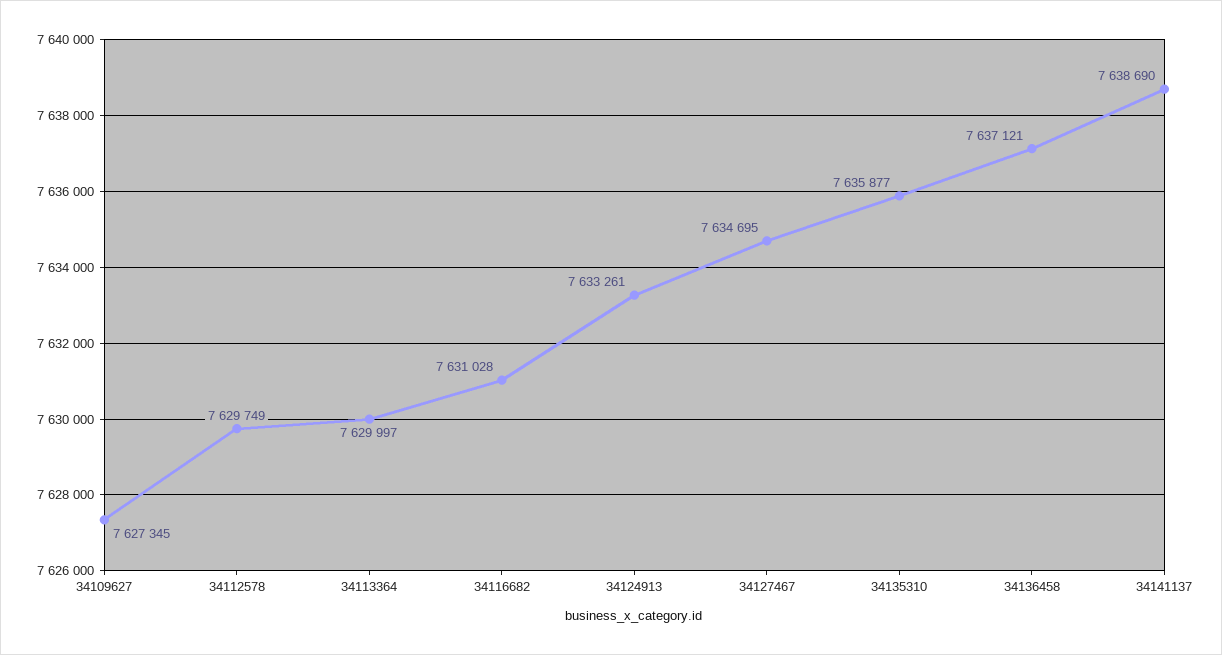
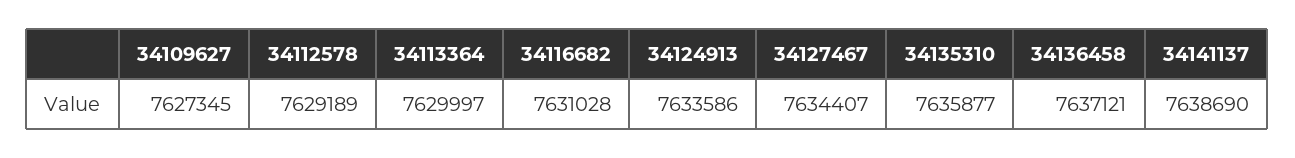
34112578: 7629749 -> 7629189
34124913: 7633261 -> 7633586
34127467: 7634695 -> 7634407

